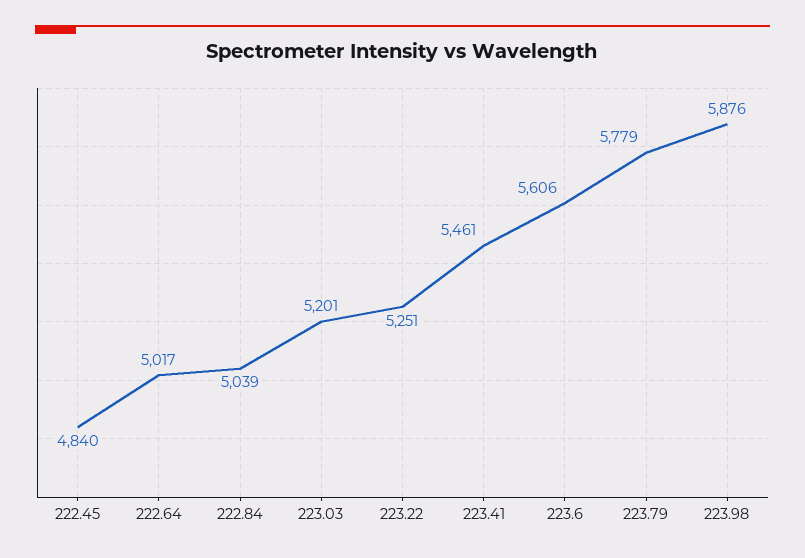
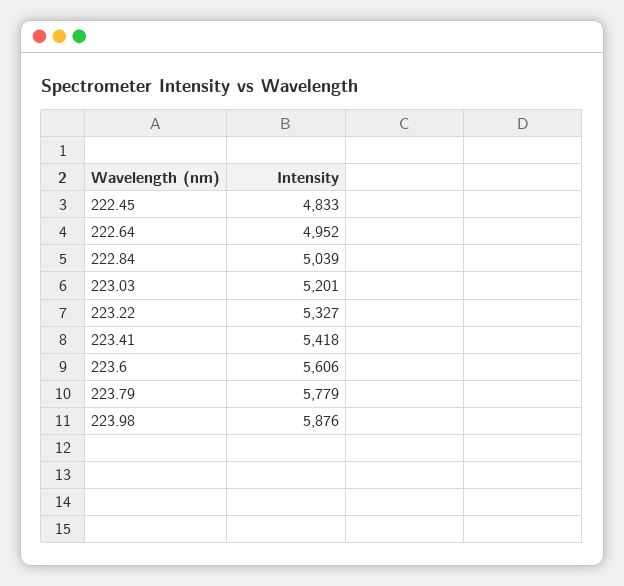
222.45: 4840 -> 4833
222.64: 5017 -> 4952
223.22: 5251 -> 5327
223.41: 5461 -> 5418

